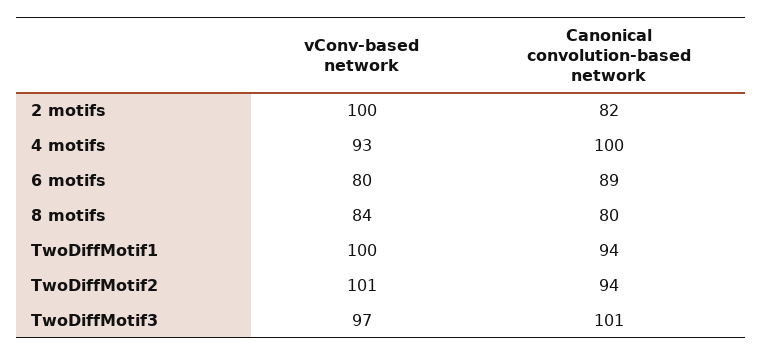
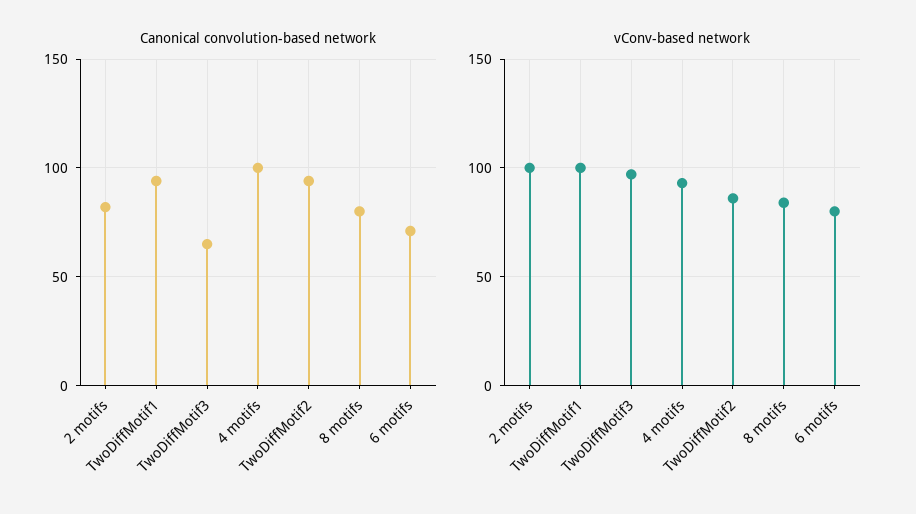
Canonical convolution-based network, 6 motifs: 89 -> 70
vConv-based network, TwoDiffMotif2: 101 -> 85
Canonical convolution-based network, TwoDiffMotif3: 101 -> 65

